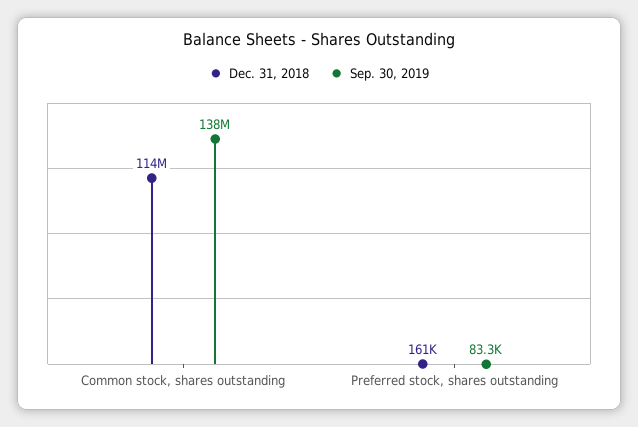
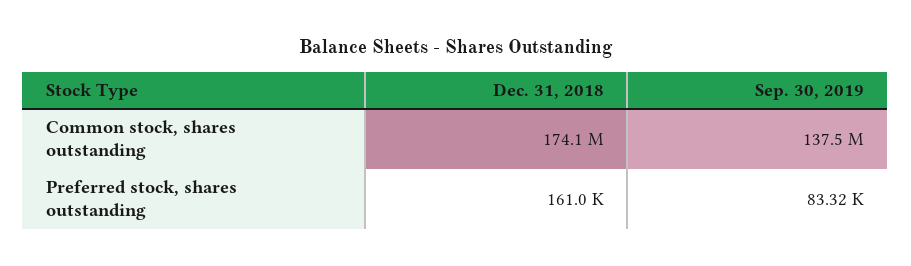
Dec. 31, 2018, Common stock, shares outstanding: 114000000 -> 174100000

